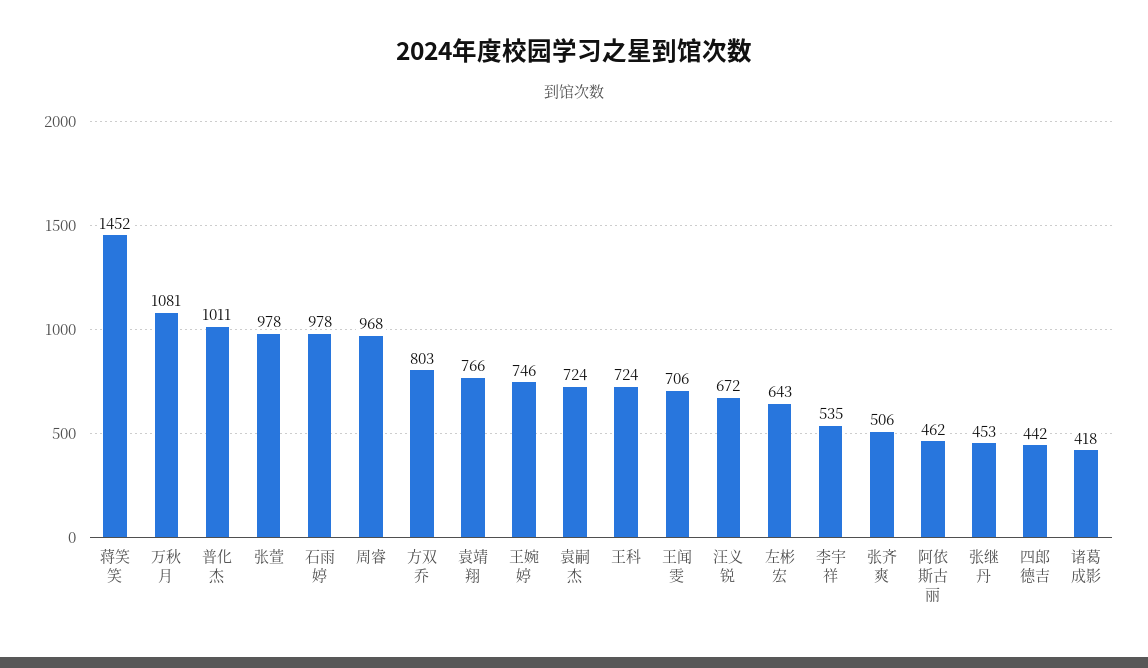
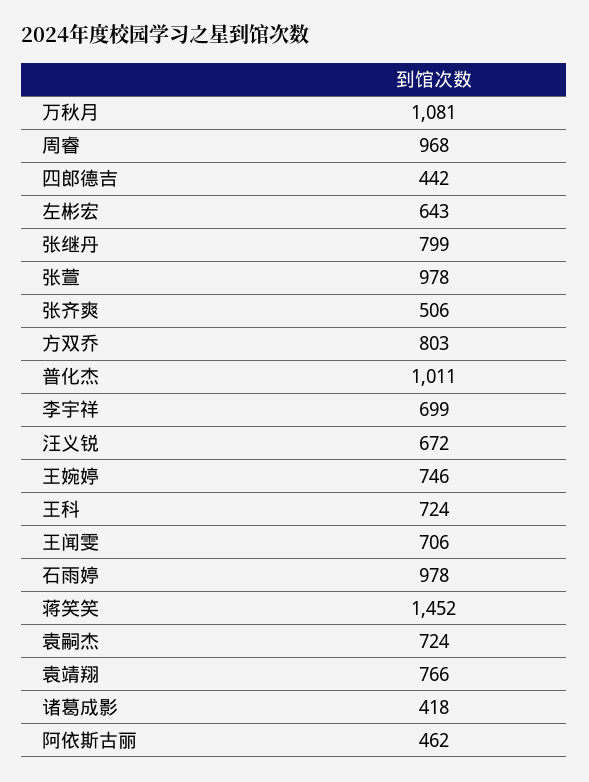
李宇祥: 535 -> 699
张继丹: 453 -> 799

